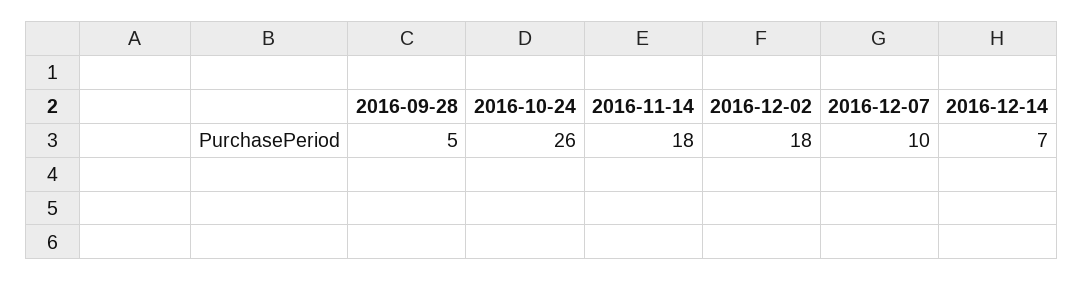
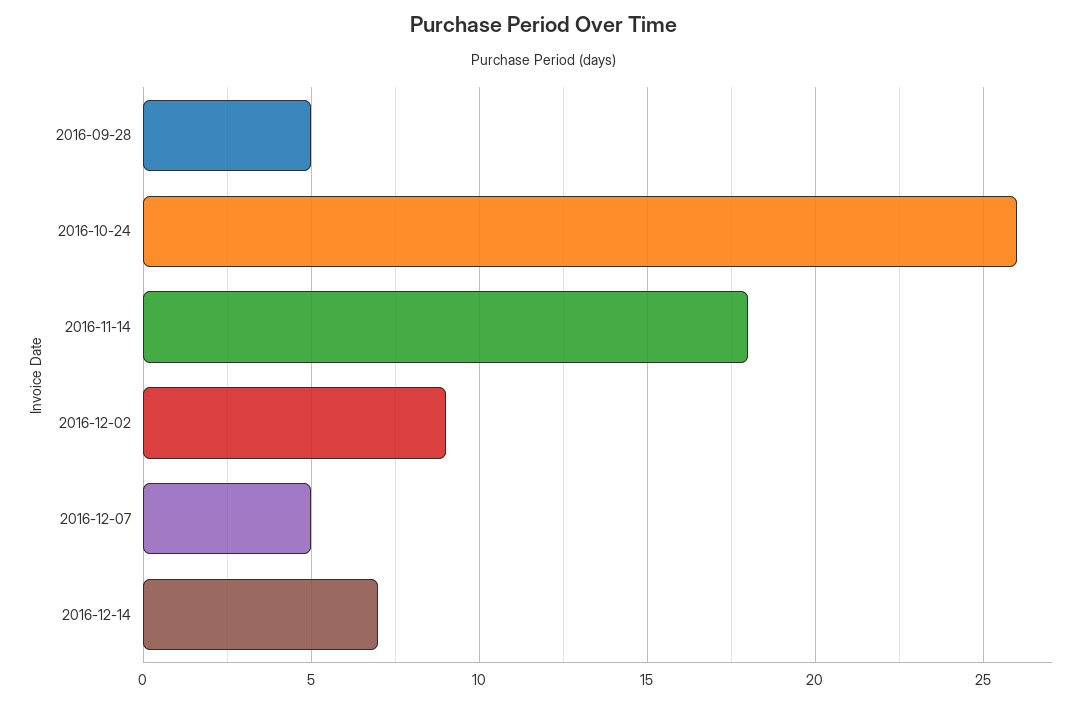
2016-12-02: 18 -> 9
2016-12-07: 10 -> 5

